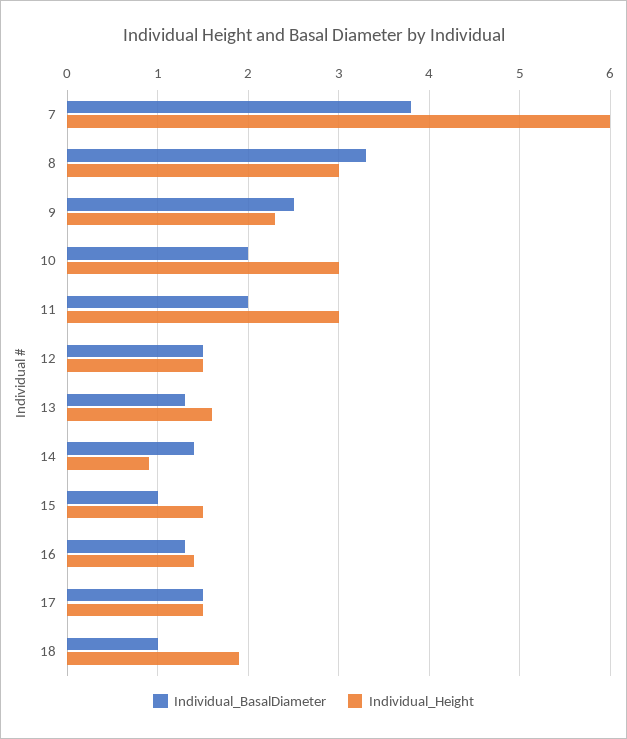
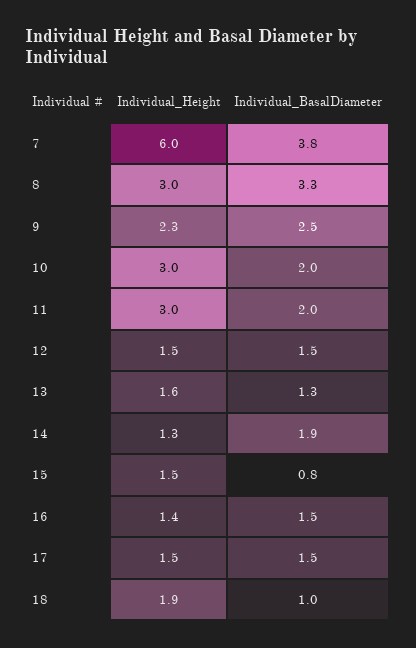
Individual_BasalDiameter, 14: 1.4 -> 1.9
Individual_Height, 14: 0.9 -> 1.3
Individual_BasalDiameter, 15: 1 -> 0.8
Individual_BasalDiameter, 16: 1.3 -> 1.5

